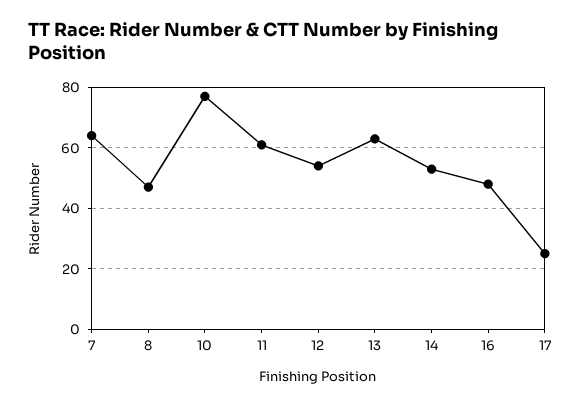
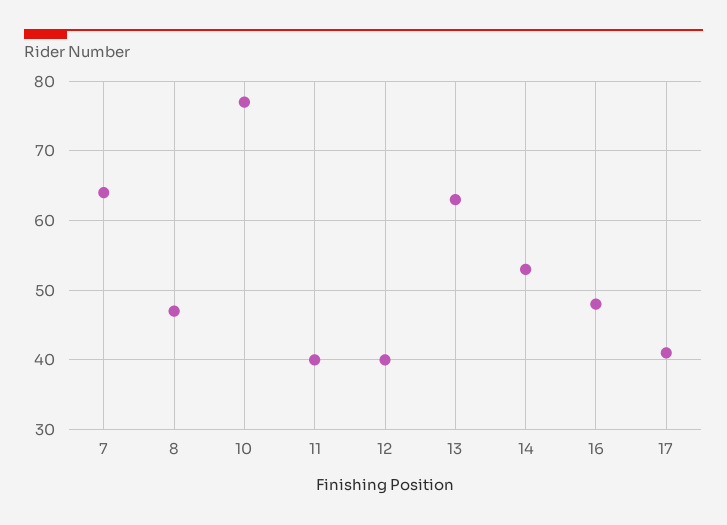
11: 60 -> 40
12: 55 -> 40
17: 25 -> 41

